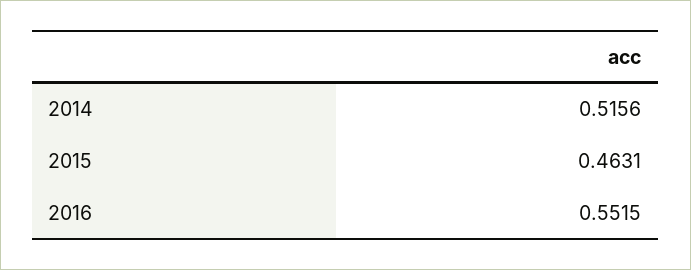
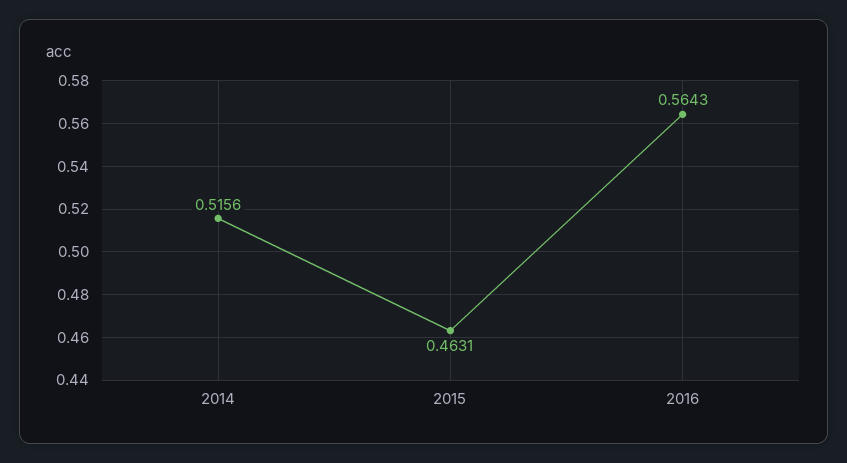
2016: 0.5515 -> 0.5643

